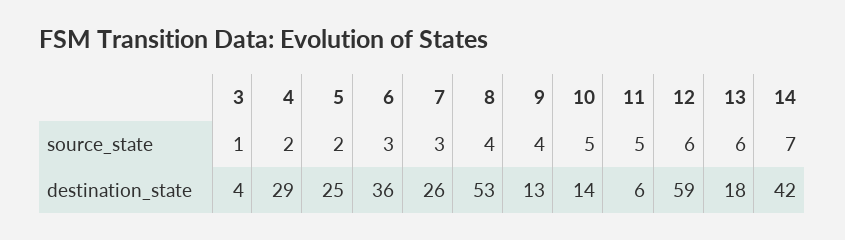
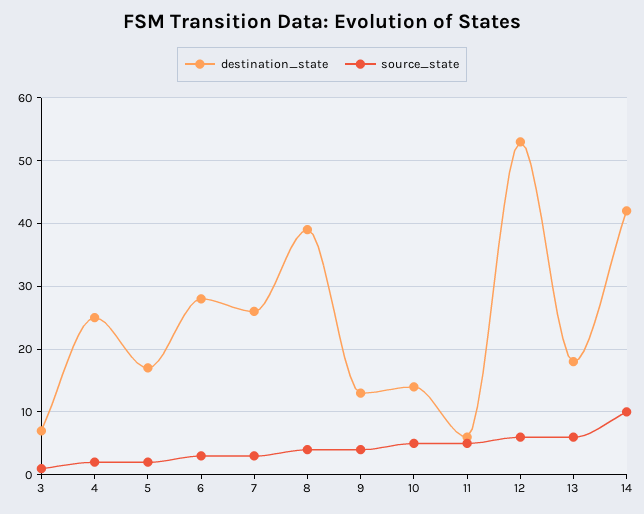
source_state, 14: 7 -> 10
destination_state, 3: 4 -> 7
destination_state, 4: 29 -> 25
destination_state, 5: 25 -> 17
destination_state, 6: 36 -> 28
destination_state, 8: 53 -> 39
destination_state, 12: 59 -> 53

